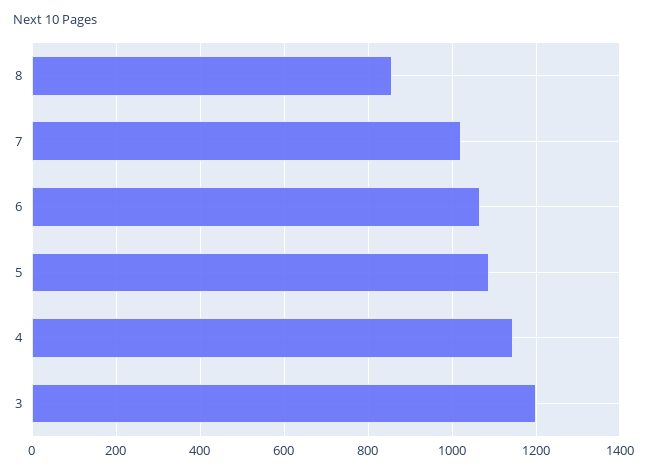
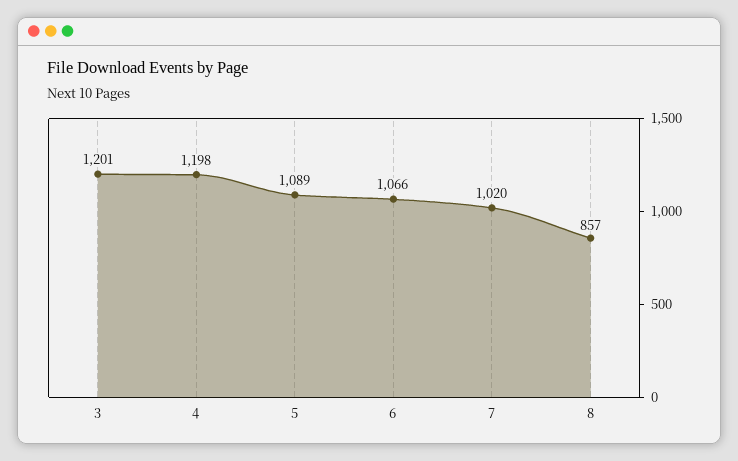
4: 1140 -> 1198

